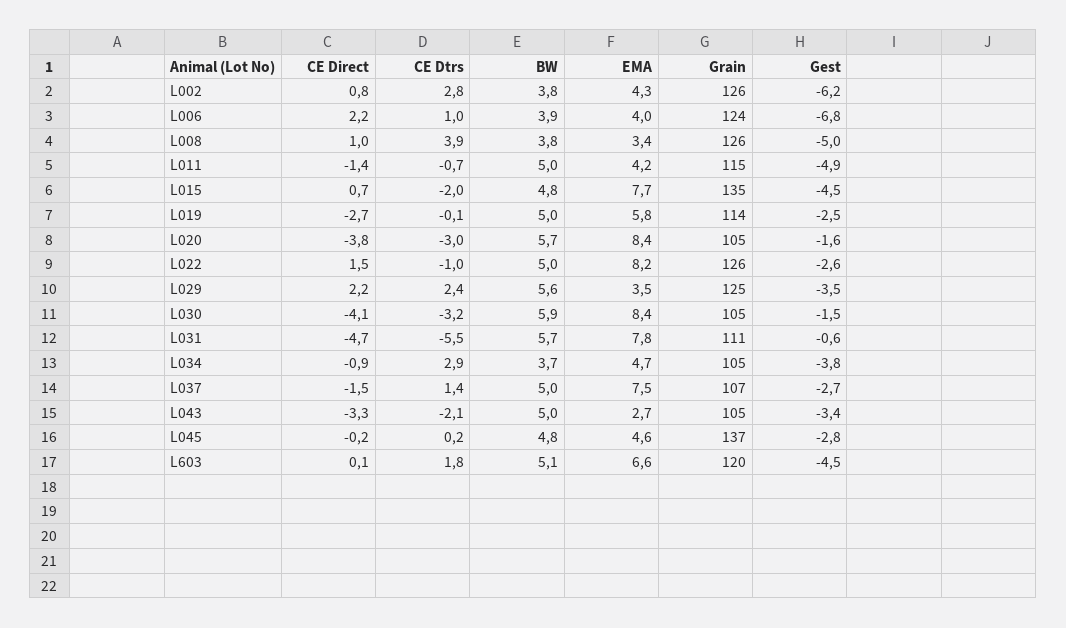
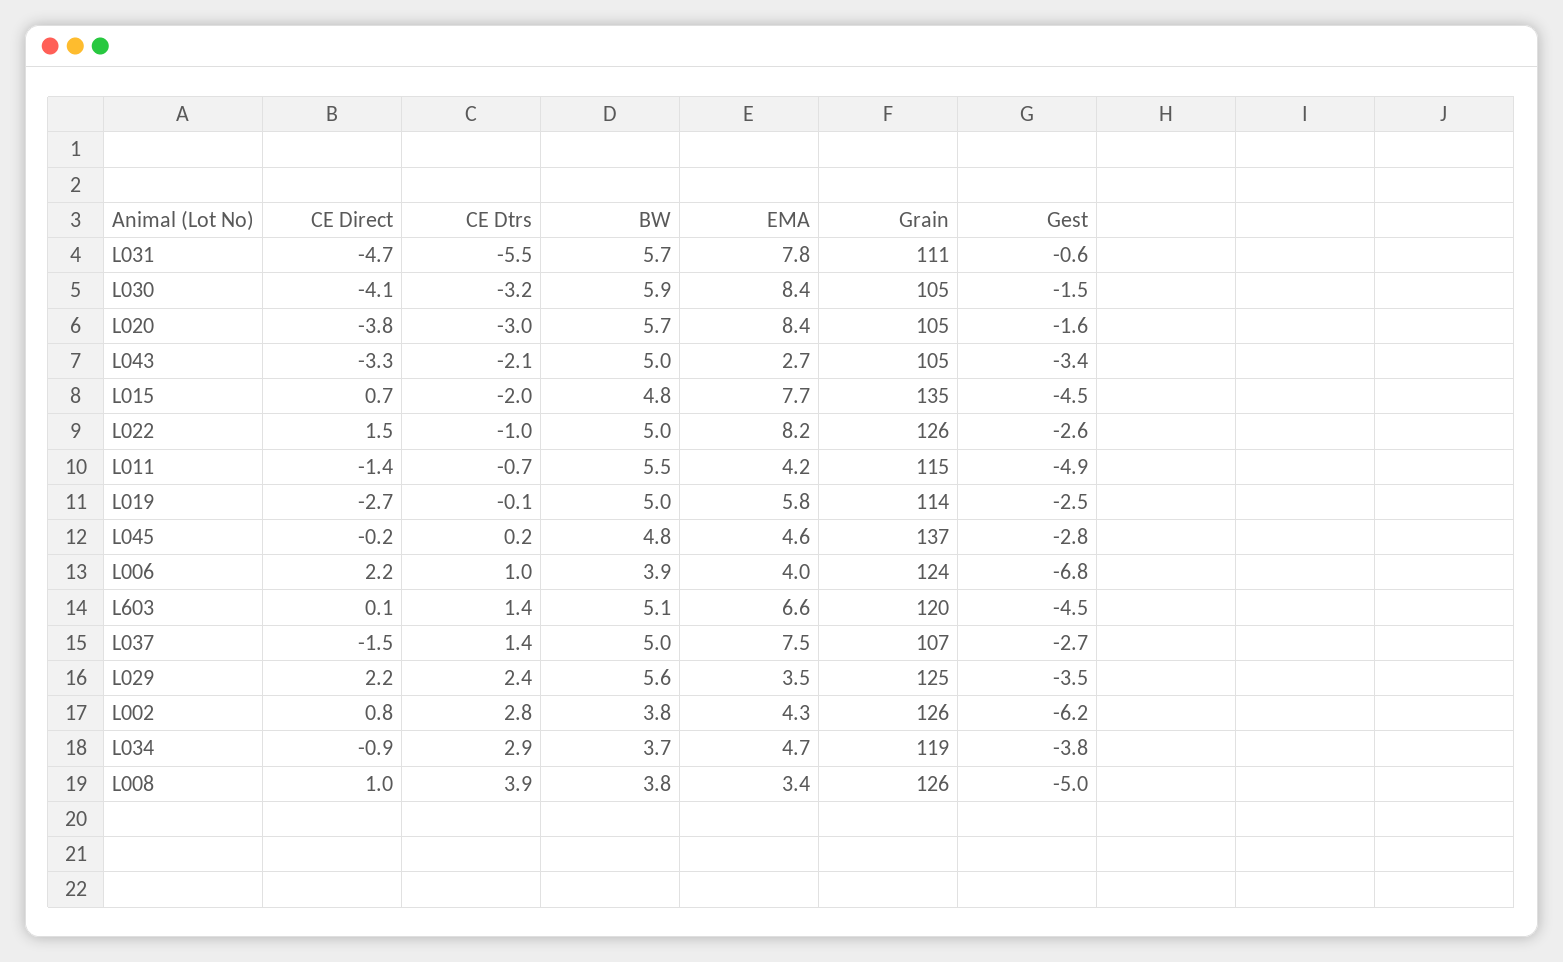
BW, L011: 5 -> 5.5
Grain, L034: 105 -> 119
CE Dtrs, L603: 1.8 -> 1.4

